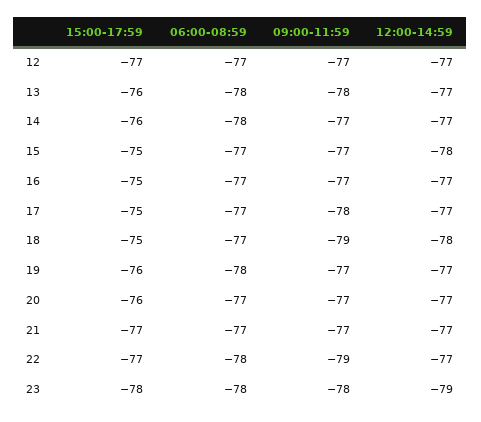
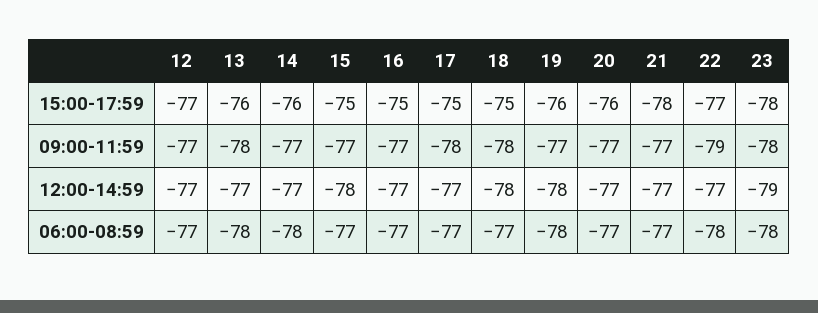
09:00-11:59, 18: -79 -> -78
12:00-14:59, 19: -77 -> -78
15:00-17:59, 21: -77 -> -78

